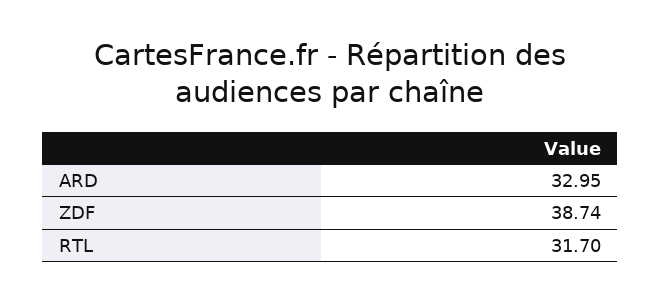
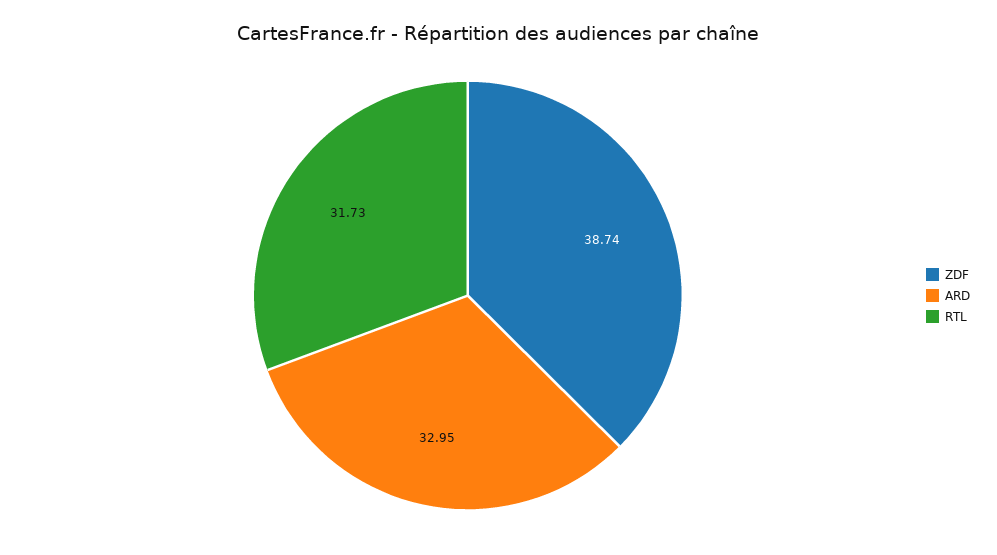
RTL: 31.7 -> 31.73

